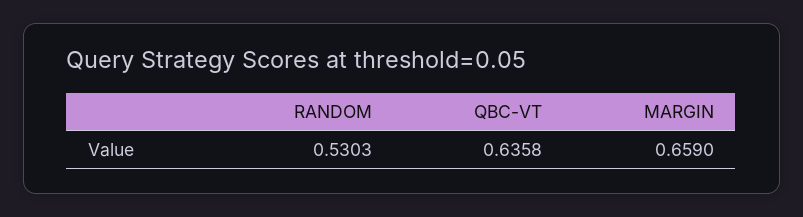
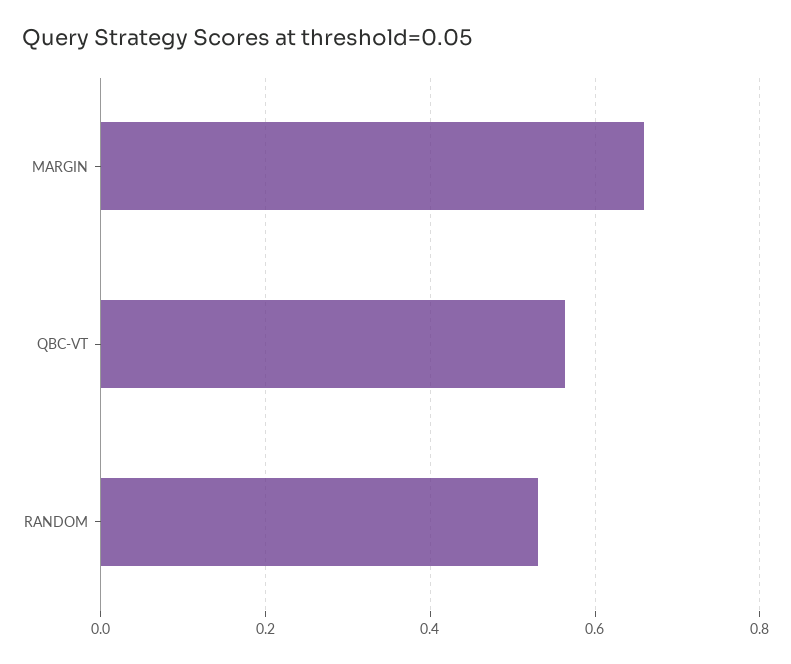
QBC-VT: 0.6358 -> 0.56

